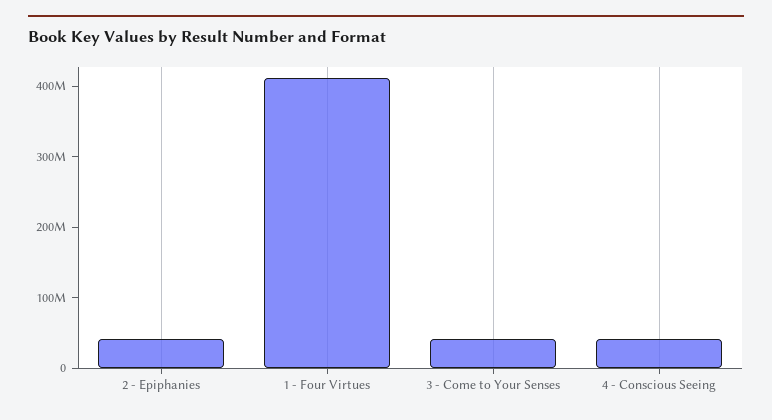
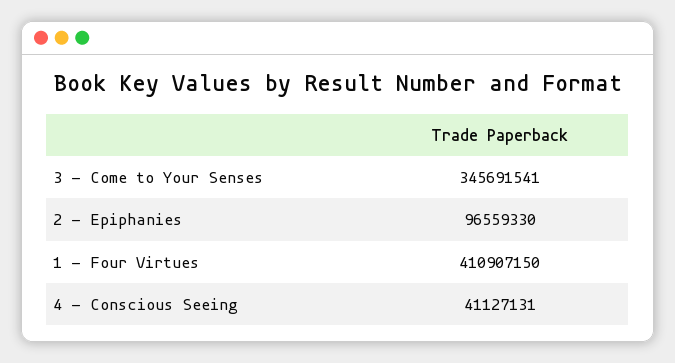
2 - Epiphanies: 40000000 -> 96559330
3 - Come to Your Senses: 40000000 -> 345691541

